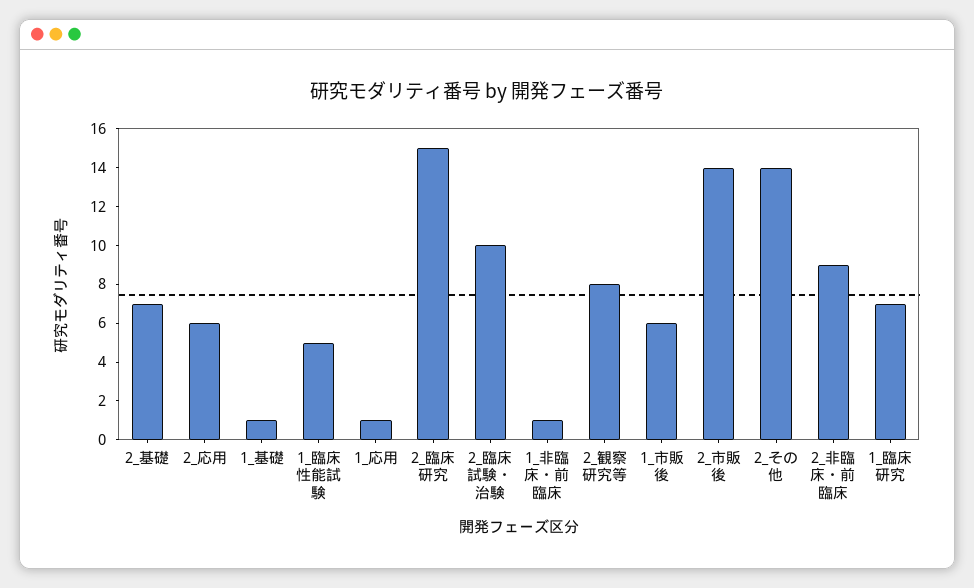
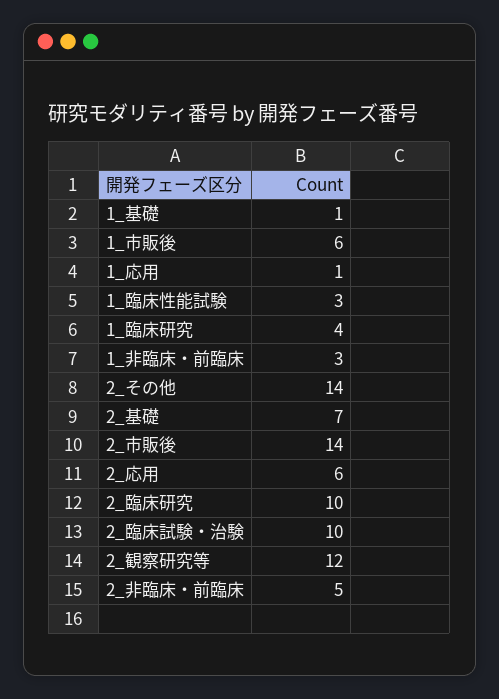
1_臨床性能試験: 5 -> 3
2_臨床研究: 15 -> 10
1_非臨床・前臨床: 1 -> 3
2_観察研究等: 8 -> 12
2_非臨床・前臨床: 9 -> 5
1_臨床研究: 7 -> 4

